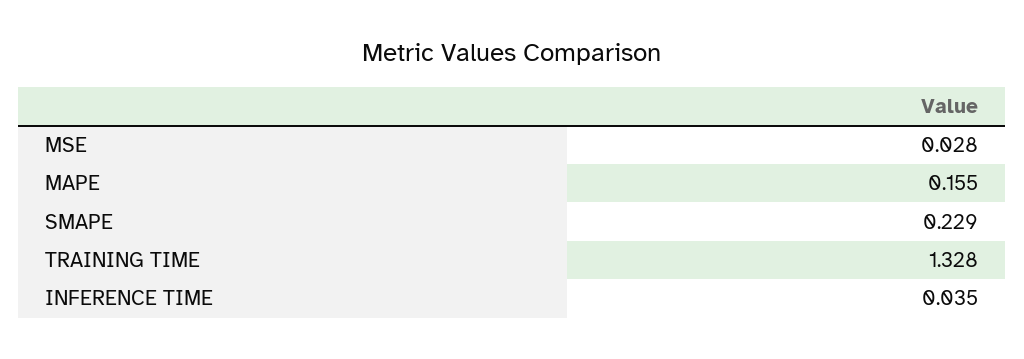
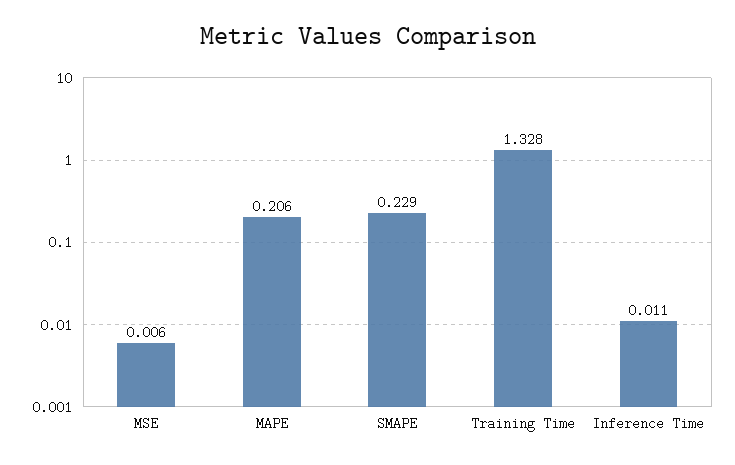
MSE: 0.028 -> 0.006
MAPE: 0.155 -> 0.206
INFERENCE TIME: 0.035 -> 0.011

